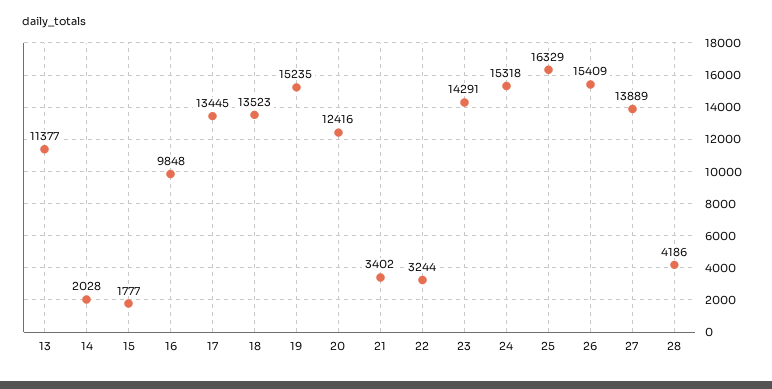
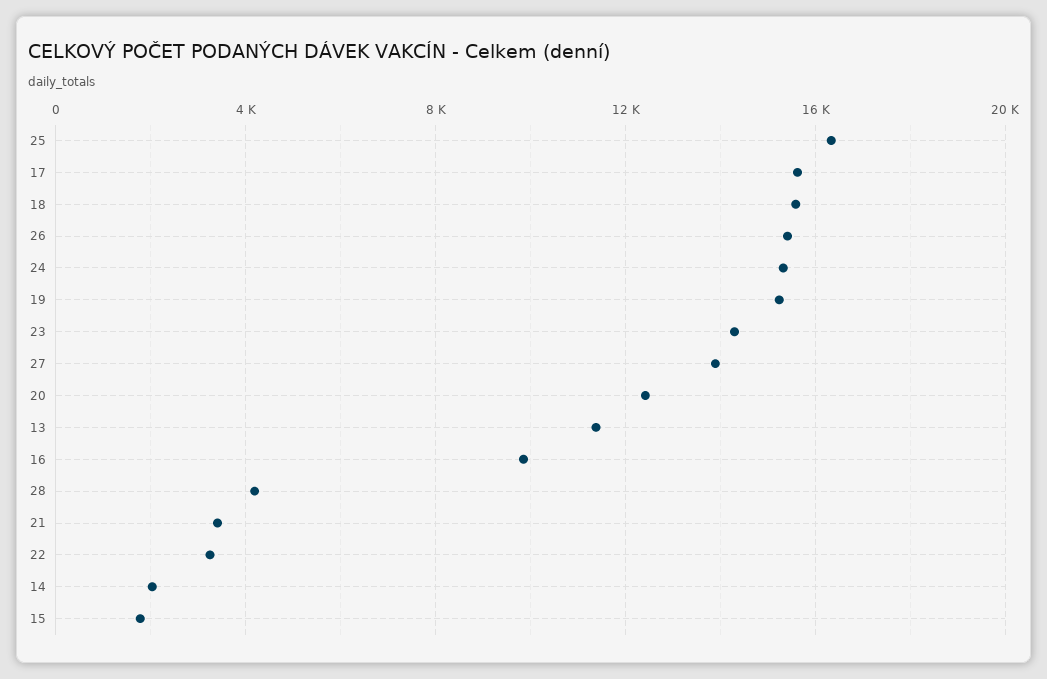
17: 13445 -> 15500
18: 13523 -> 15500

